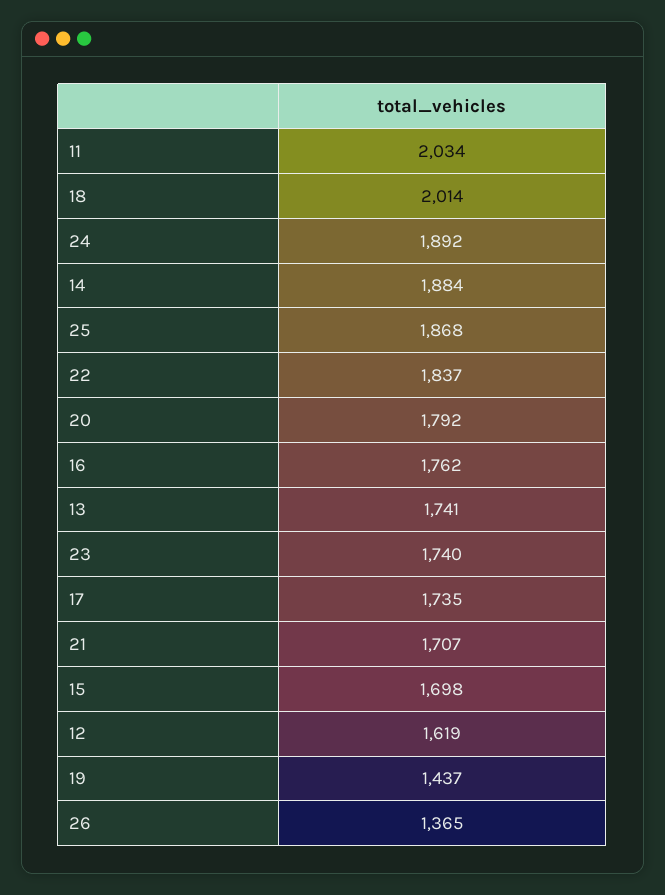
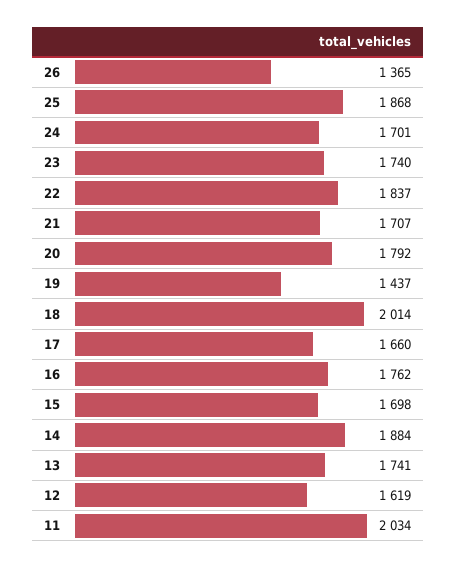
24: 1892 -> 1701
17: 1735 -> 1660

